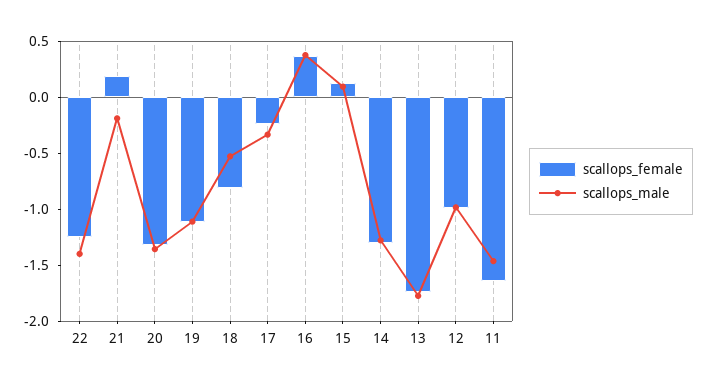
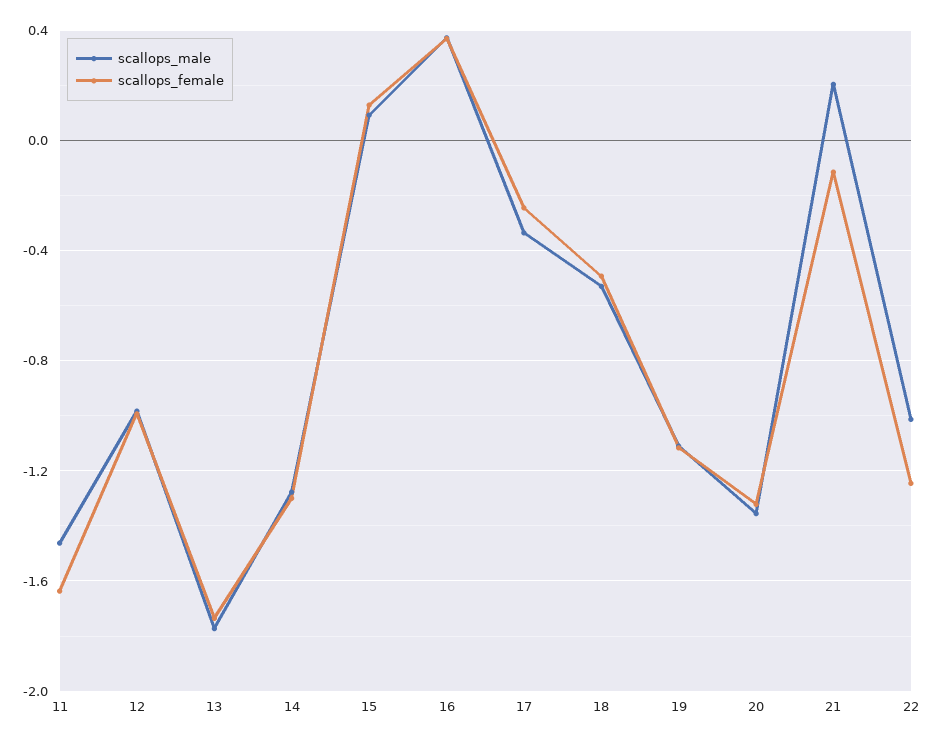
scallops_male, 22: -1.4 -> -1
scallops_female, 21: 0.2 -> -0.1
scallops_male, 21: -0.2 -> 0.2
scallops_female, 18: -0.8 -> -0.5

